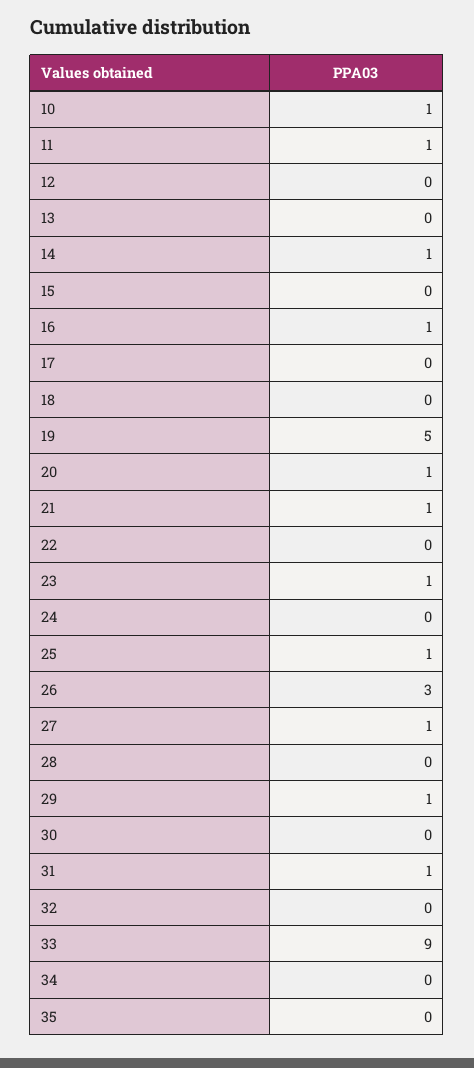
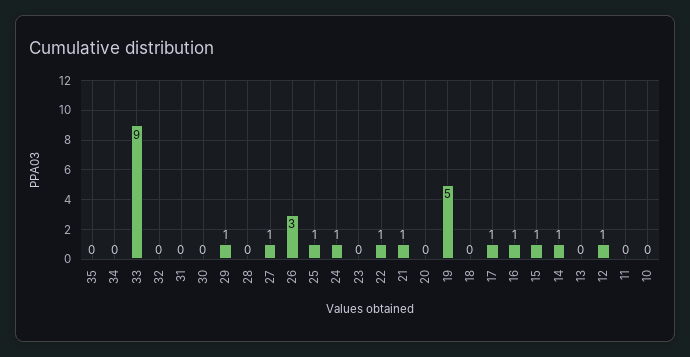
10: 1 -> 0
11: 1 -> 0
12: 0 -> 1
15: 0 -> 1
17: 0 -> 1
20: 1 -> 0
22: 0 -> 1
23: 1 -> 0
24: 0 -> 1
31: 1 -> 0

